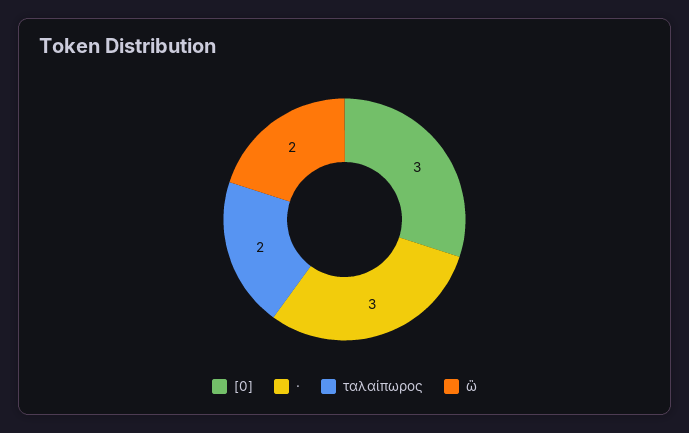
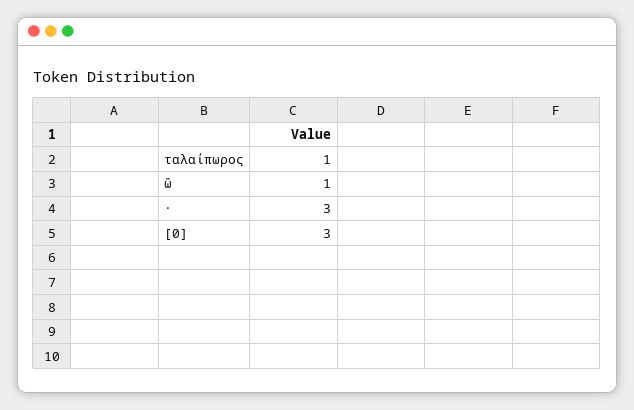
ταλαίπωρος: 2 -> 1
ὢ: 2 -> 1

